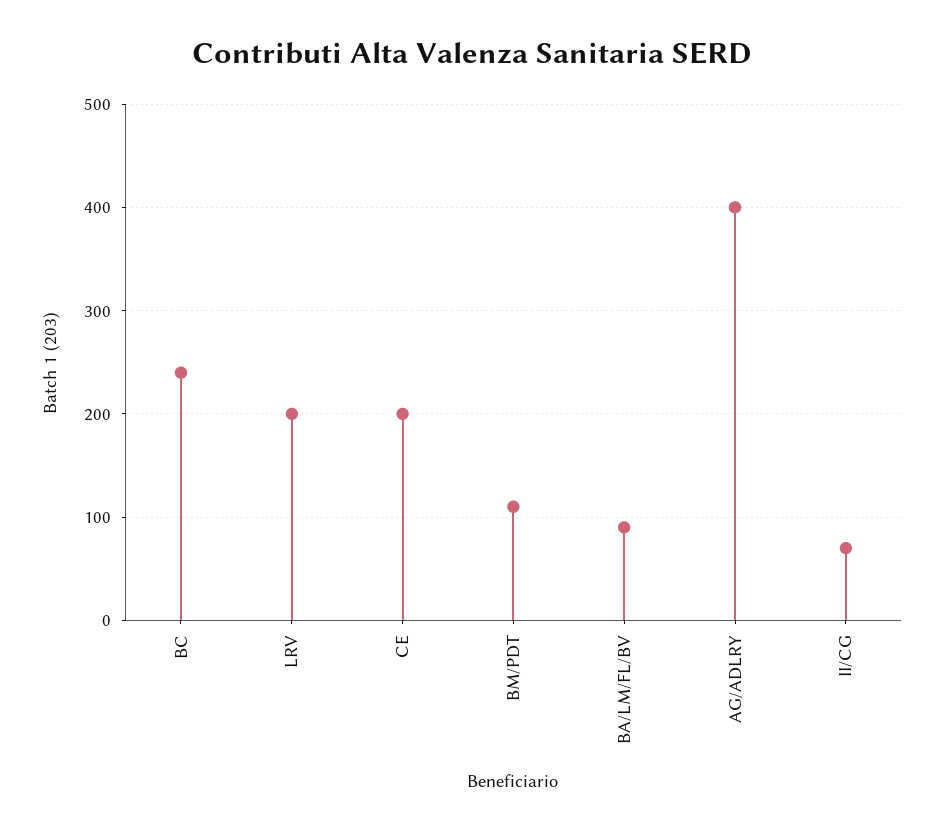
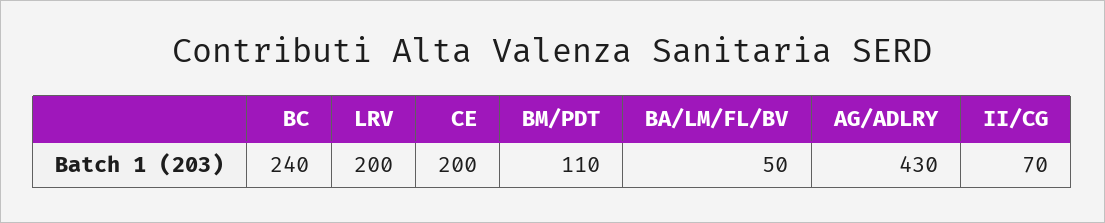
BA/LM/FL/BV: 90 -> 50
AG/ADLRY: 400 -> 430

